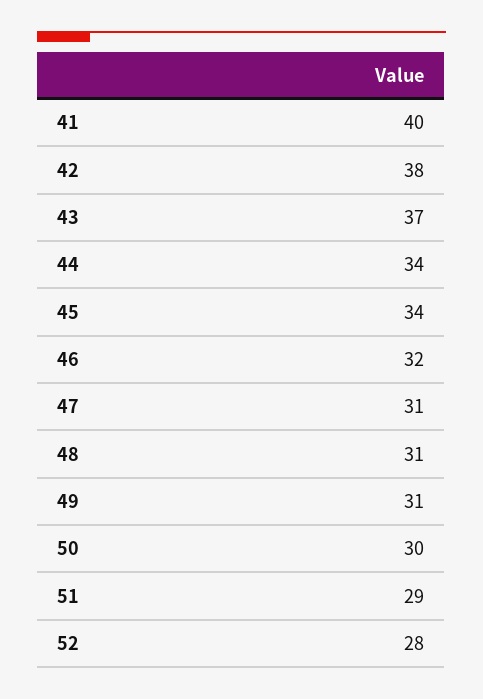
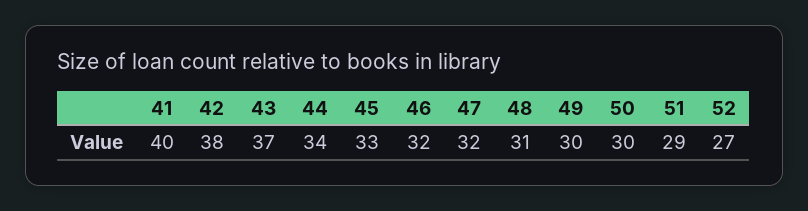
45: 34 -> 33
47: 31 -> 32
49: 31 -> 30
52: 28 -> 27

